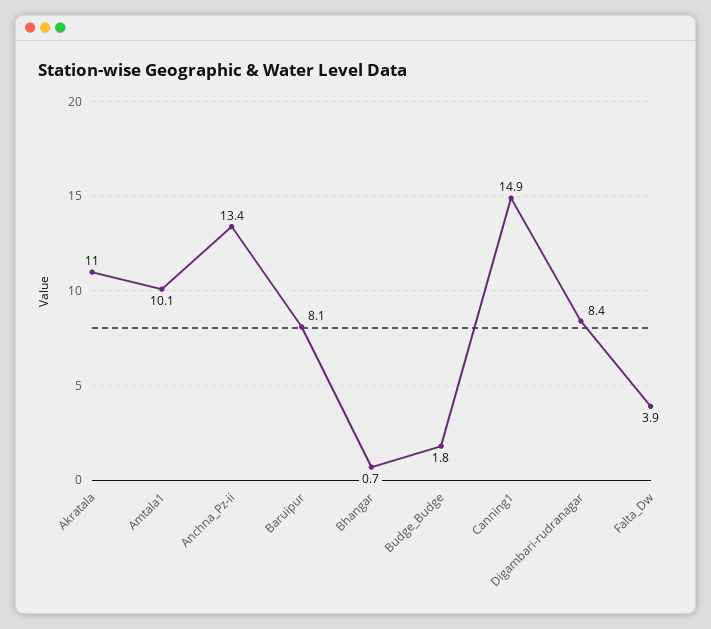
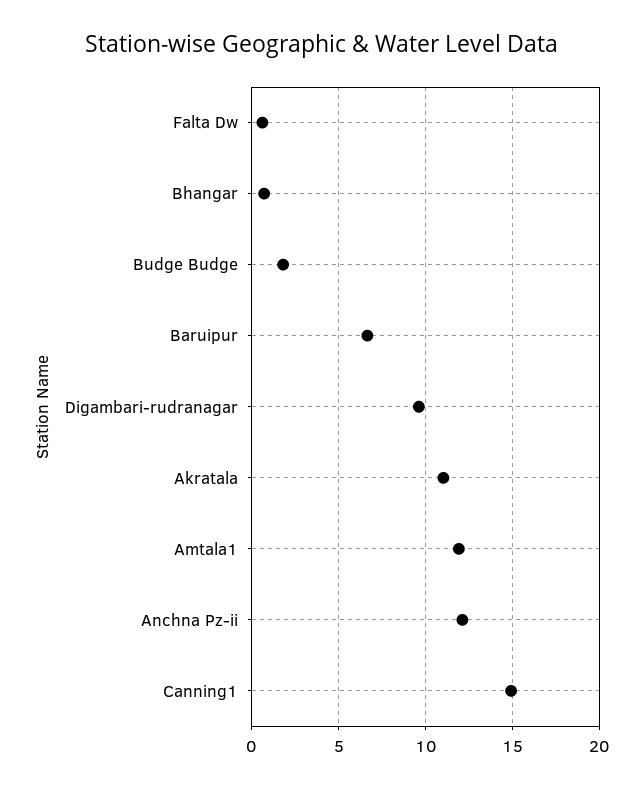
Amtala1: 10.1 -> 12
Anchna_Pz-ii: 13.4 -> 12
Baruipur: 8.1 -> 6.5
Digambari-rudranagar: 8.4 -> 9.5
Falta_Dw: 3.9 -> 0.5

